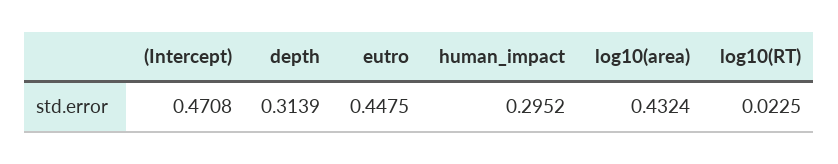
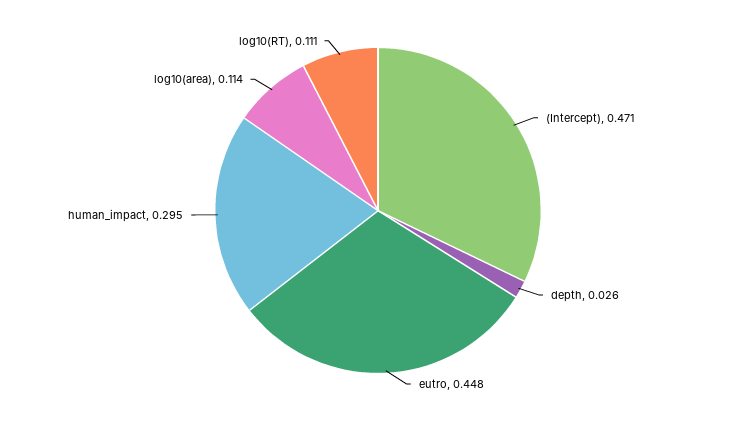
depth: 0.3139 -> 0.026
log10(area): 0.4324 -> 0.114
log10(RT): 0.0225 -> 0.111

